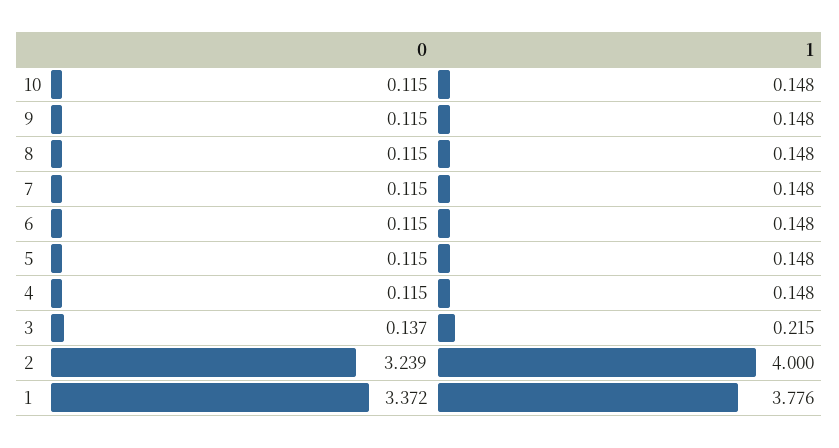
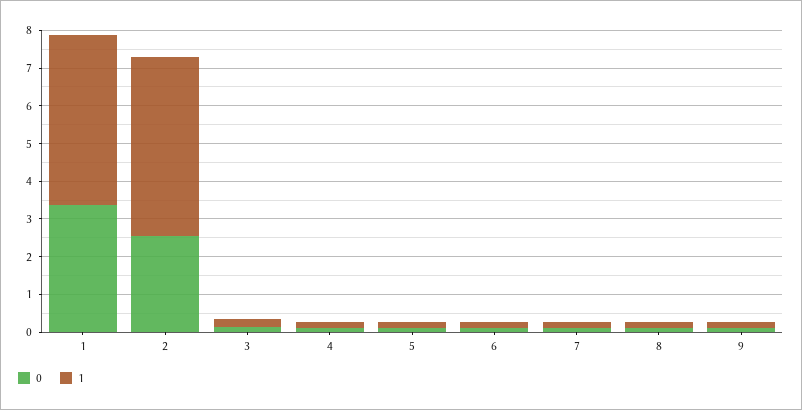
0, 10: 0.115 -> none
1, 10: 0.148 -> none
0, 2: 3.239 -> 2.5
1, 2: 4 -> 4.75
1, 1: 3.776 -> 4.5

